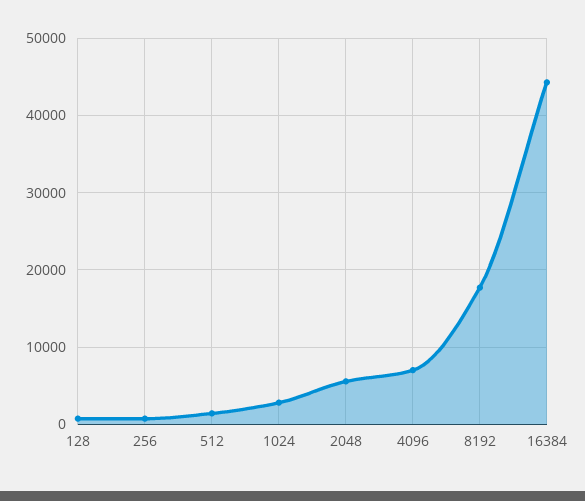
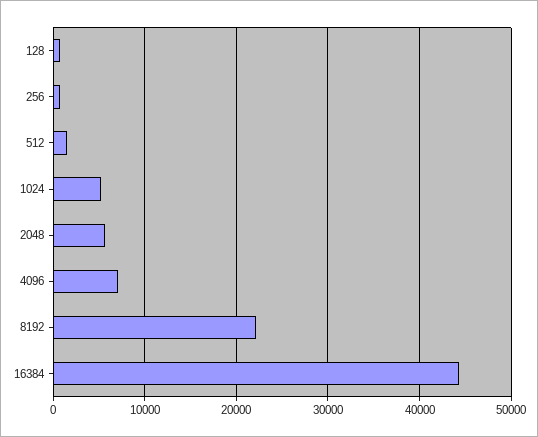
1024: 3000 -> 5000
8192: 18000 -> 22000

